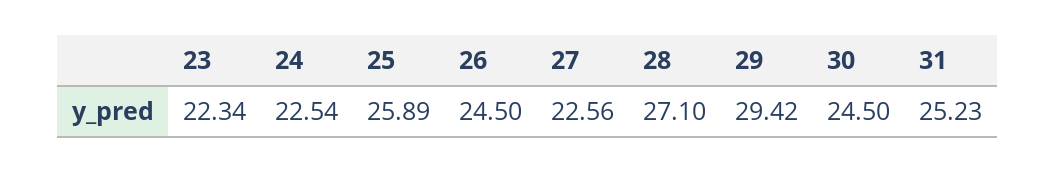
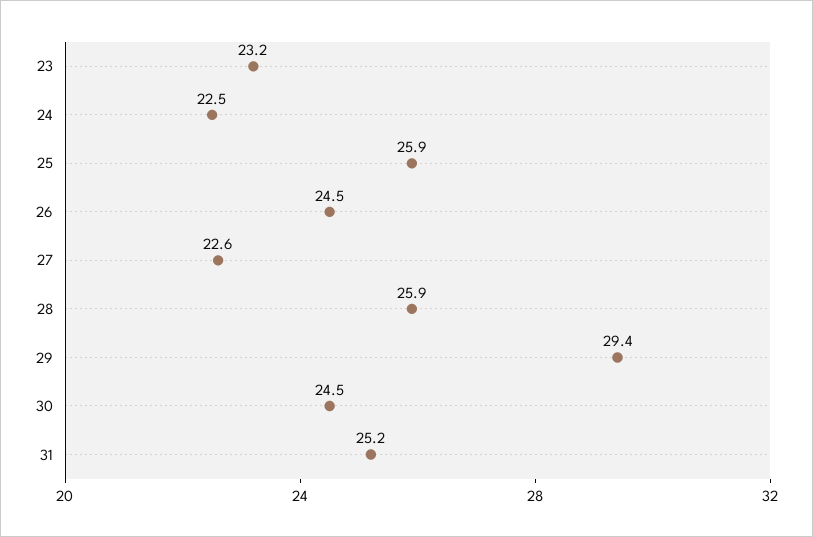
23: 22.34 -> 23.2
28: 27.1 -> 25.9

